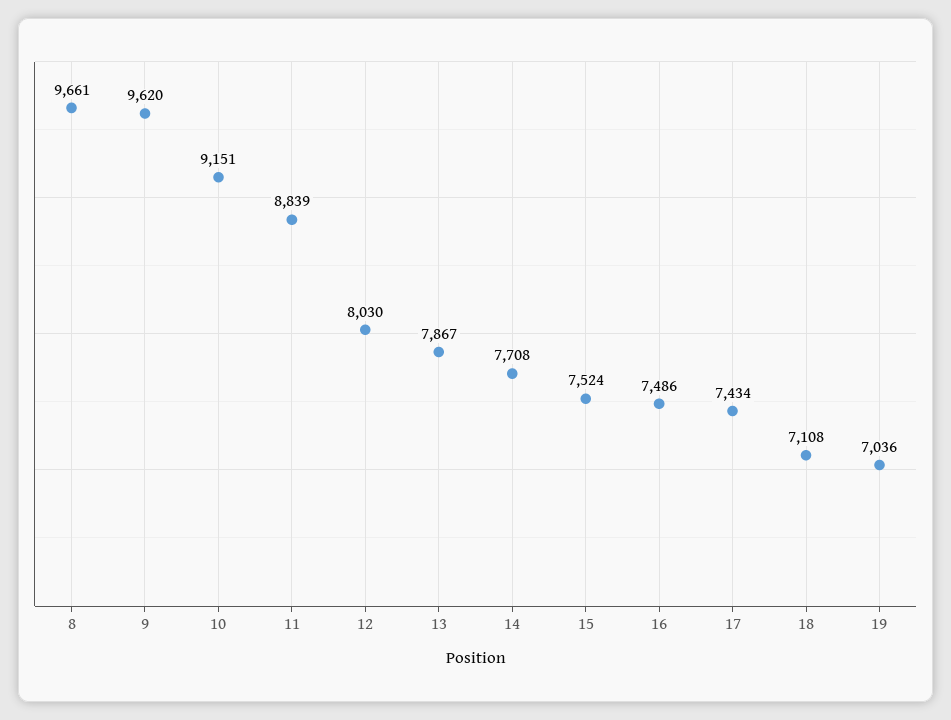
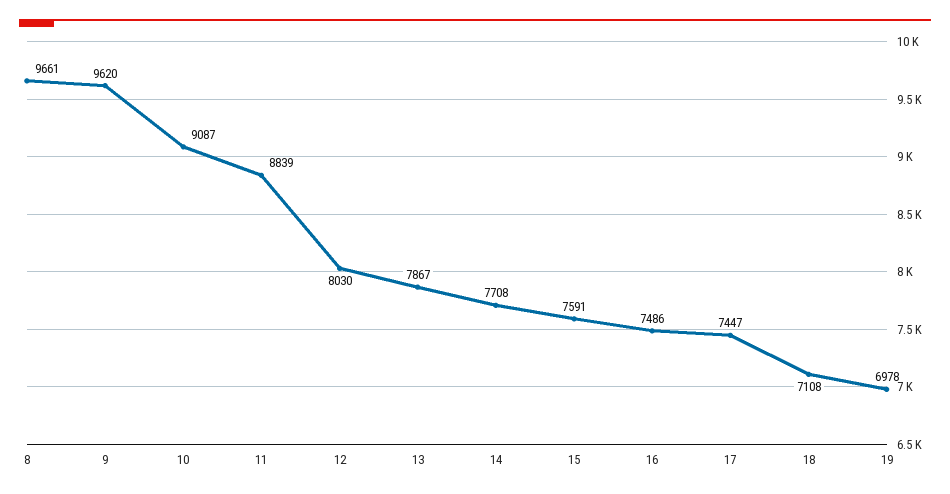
10: 9151 -> 9087
15: 7524 -> 7591
17: 7434 -> 7447
19: 7036 -> 6978

